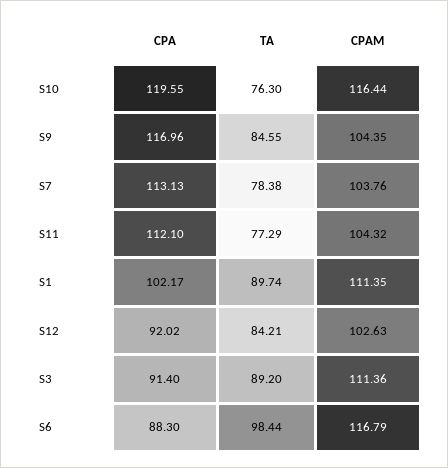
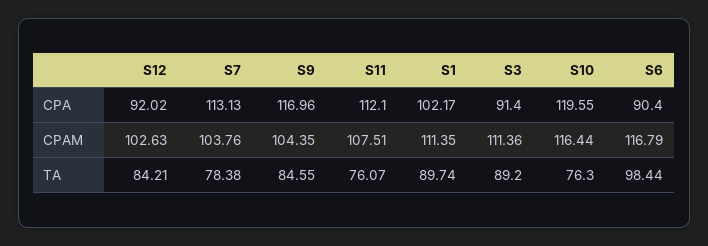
TA, S11: 77.29 -> 76.07
CPAM, S11: 104.32 -> 107.51
CPA, S6: 88.3 -> 90.4

